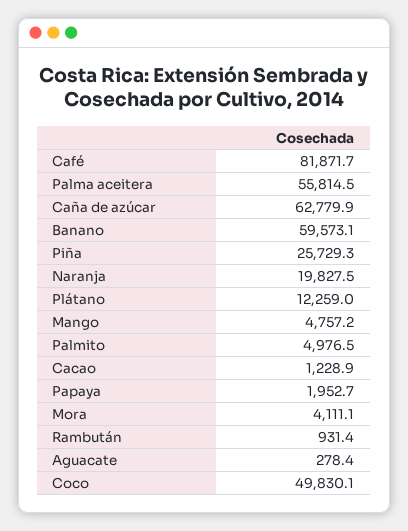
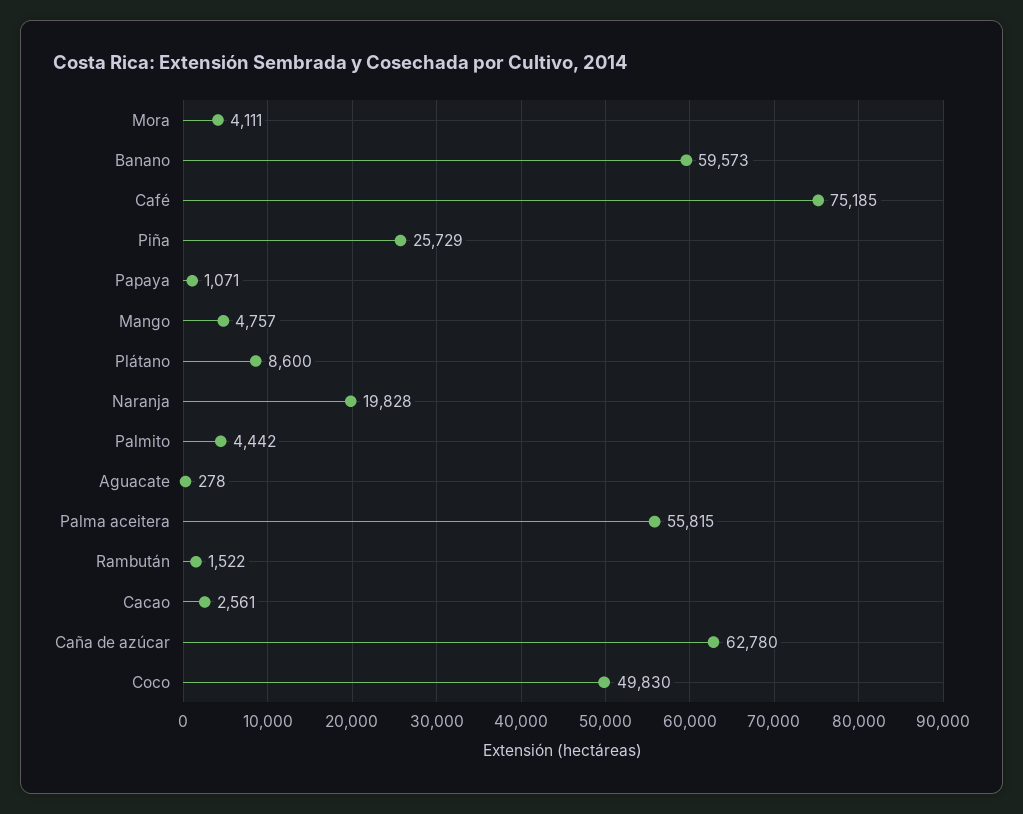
Café: 81871.7 -> 75185
Plátano: 12259 -> 8600
Palmito: 4976.5 -> 4442
Cacao: 1228.9 -> 2561
Papaya: 1952.7 -> 1071
Rambután: 931.4 -> 1522

